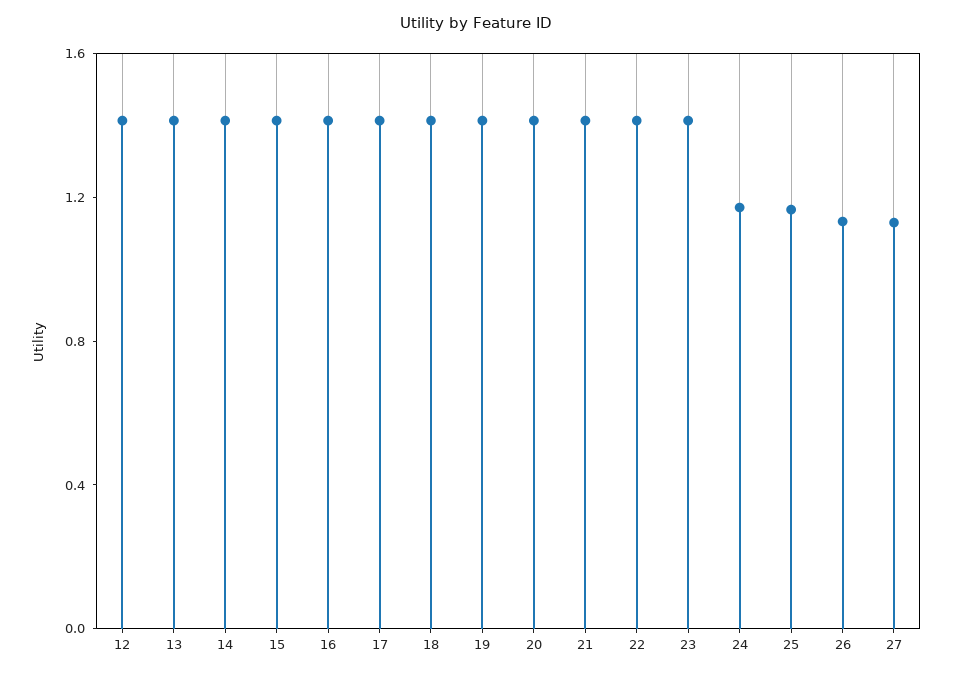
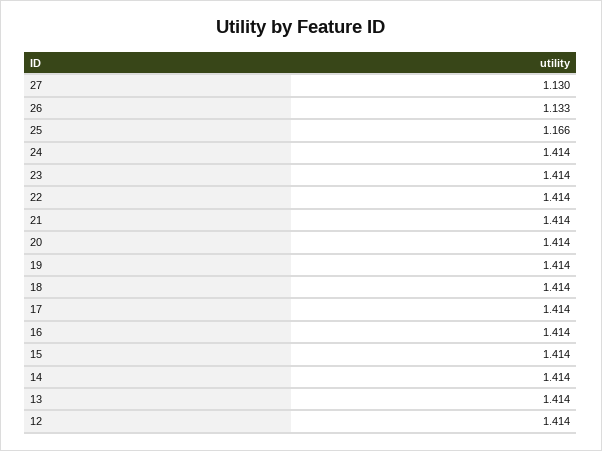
24: 1.2 -> 1.414

